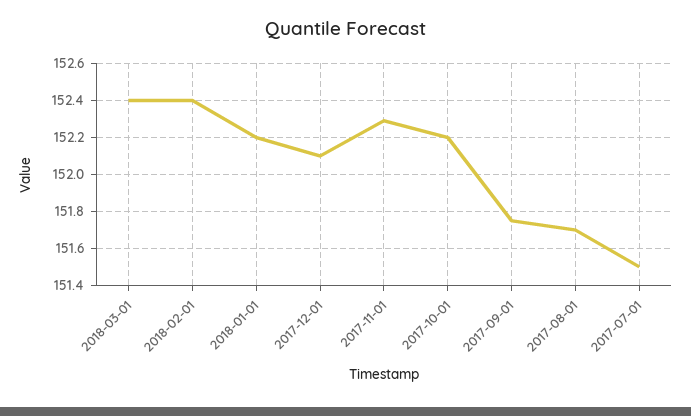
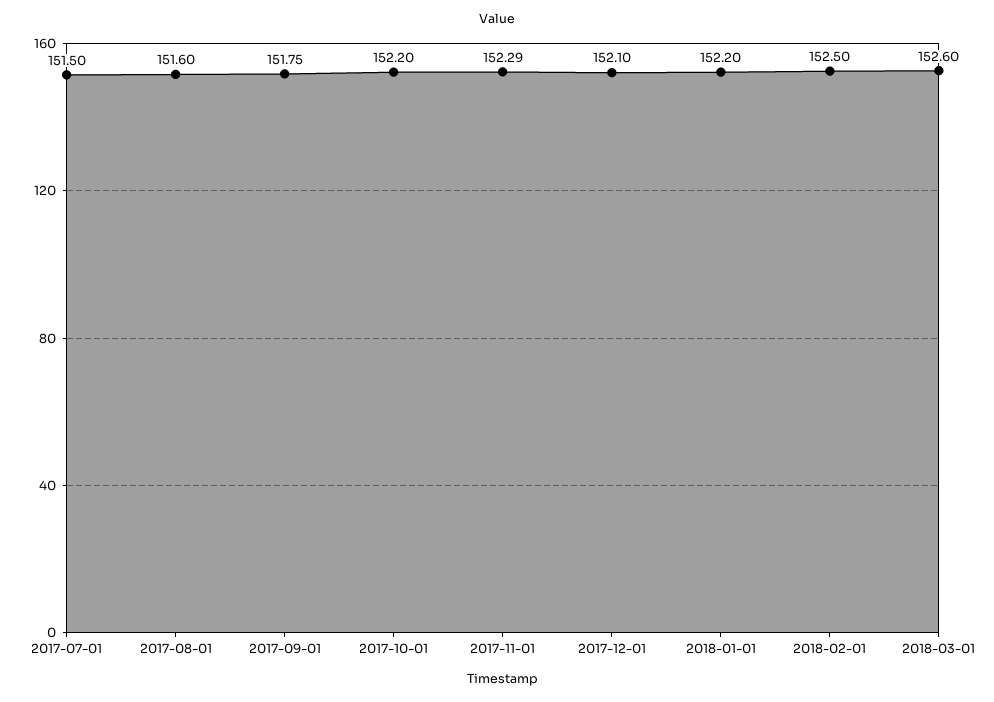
2018-03-01: 152.4 -> 152.6
2018-02-01: 152.4 -> 152.5
2017-08-01: 151.7 -> 151.6

